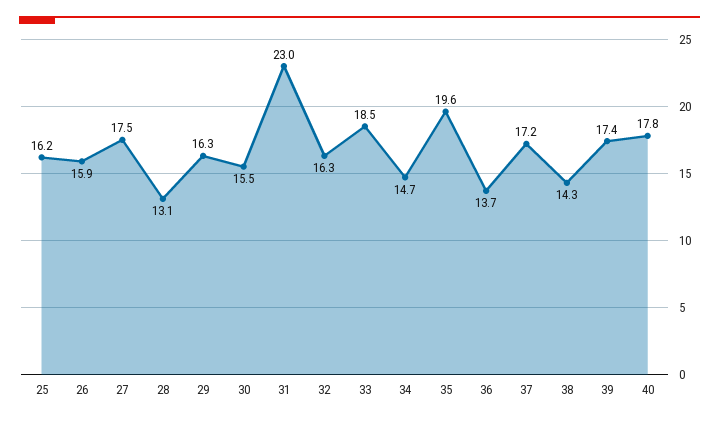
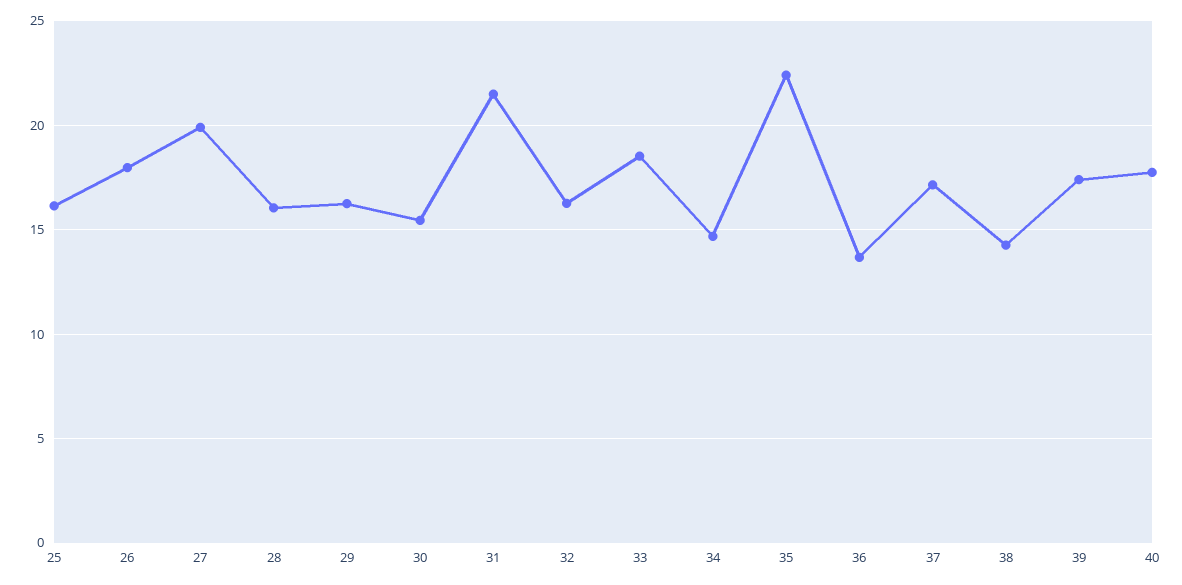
26: 15.9 -> 18
27: 17.5 -> 20
28: 13.1 -> 16
31: 23 -> 21.5
35: 19.6 -> 22.5

